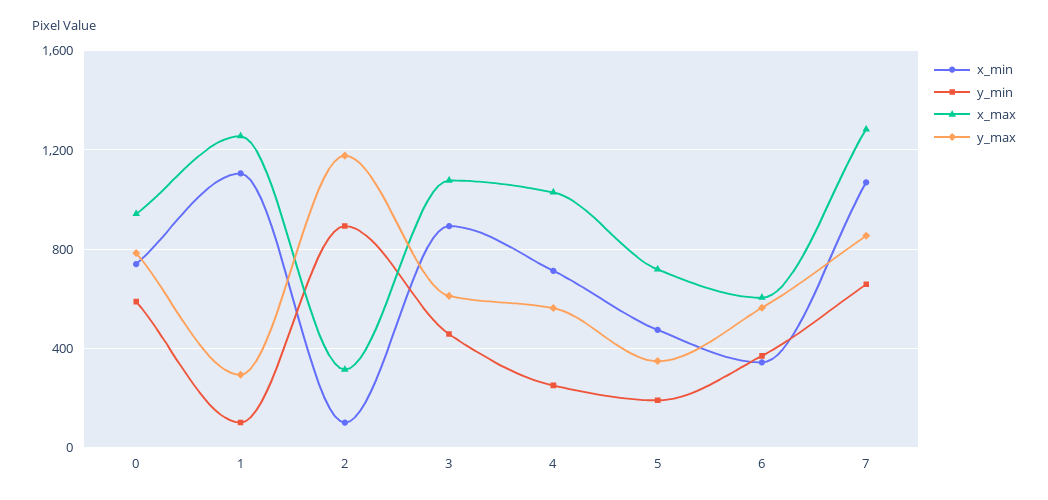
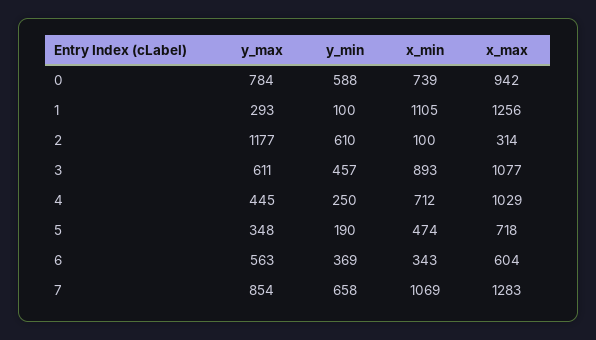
y_min, 2: 900 -> 610
y_max, 4: 550 -> 445

